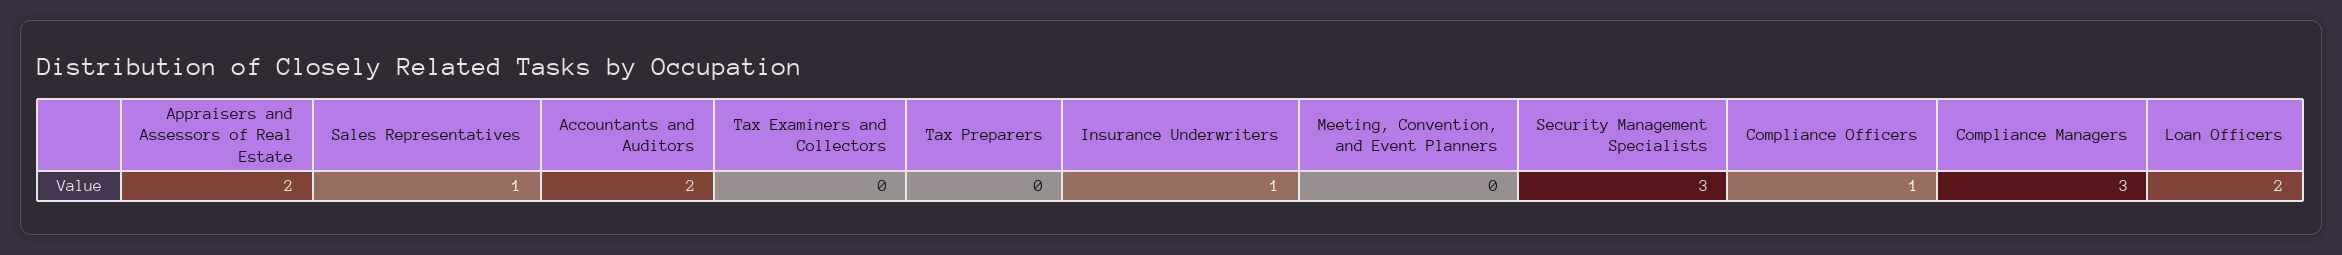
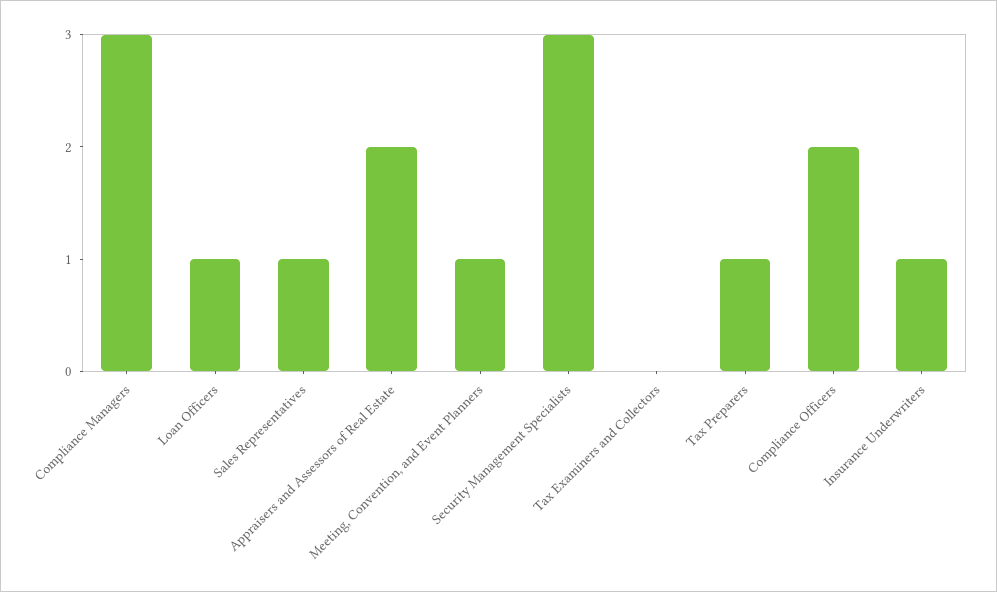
Accountants and Auditors: 2 -> none
Tax Preparers: 0 -> 1
Meeting, Convention, and Event Planners: 0 -> 1
Compliance Officers: 1 -> 2
Loan Officers: 2 -> 1

